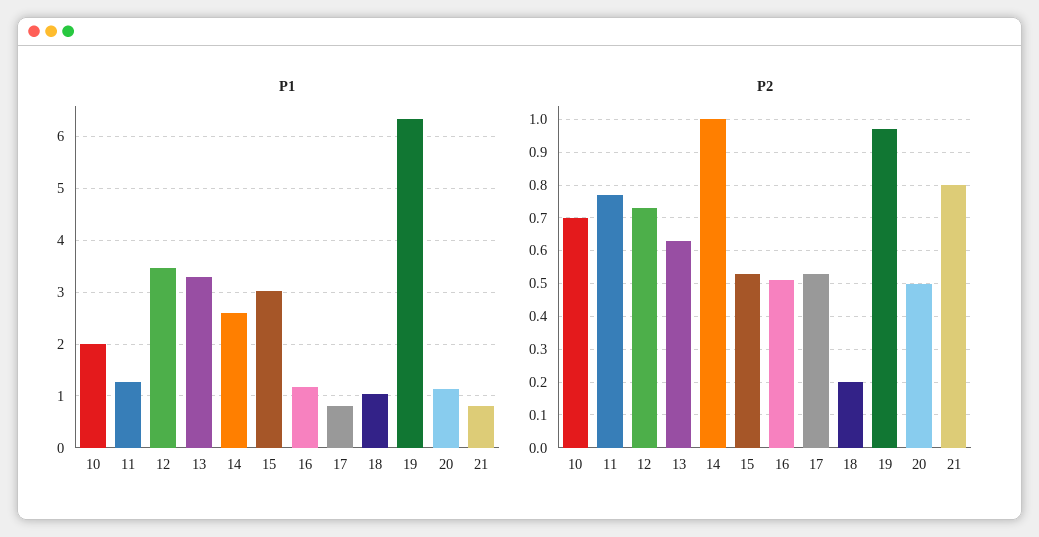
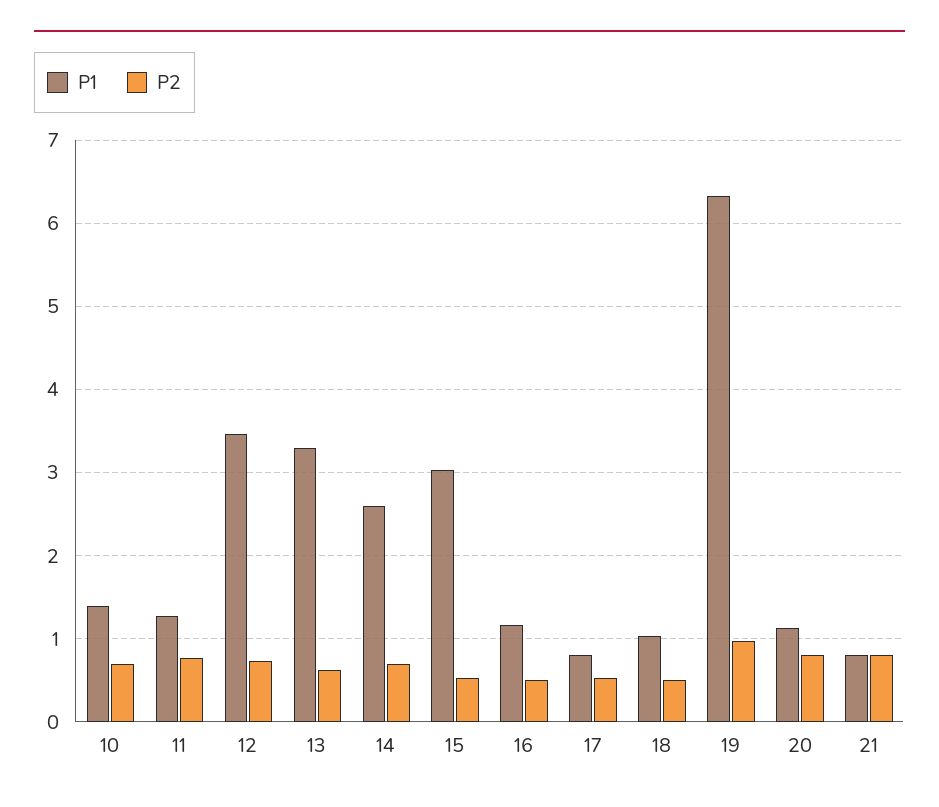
P1, 10: 2 -> 1.4
P2, 14: 1 -> 0.7
P2, 18: 0.2 -> 0.5
P2, 20: 0.5 -> 0.8

